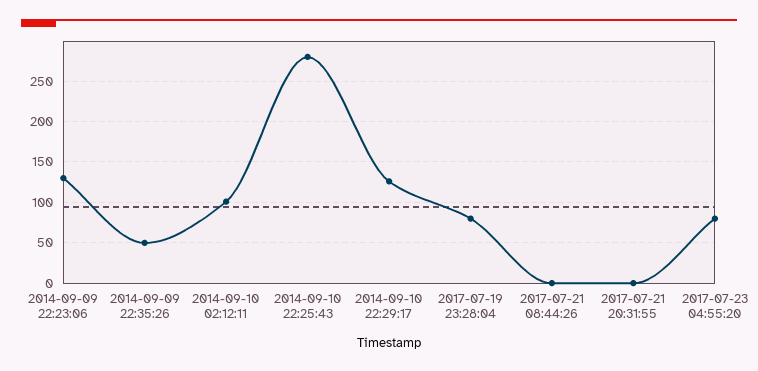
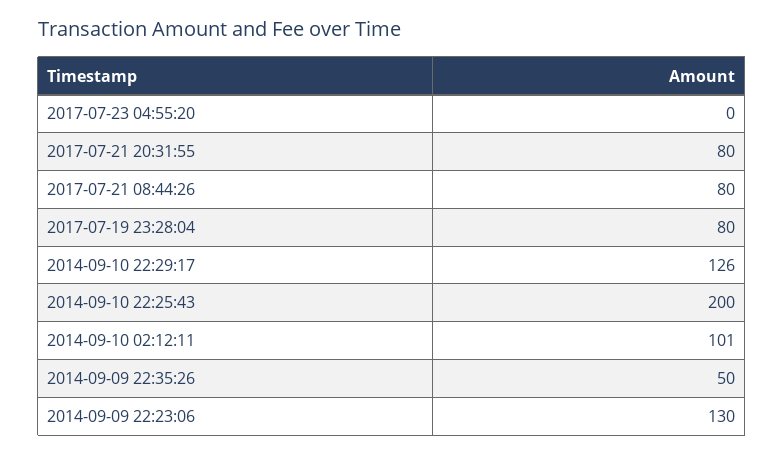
2014-09-10 22:25:43: 280 -> 200
2017-07-21 08:44:26: 0 -> 80
2017-07-21 20:31:55: 0 -> 80
2017-07-23 04:55:20: 80 -> 0

